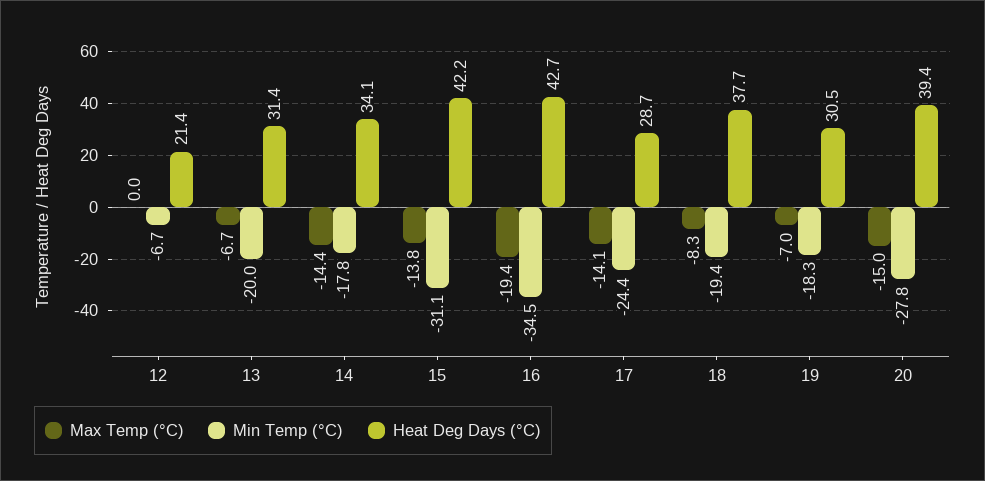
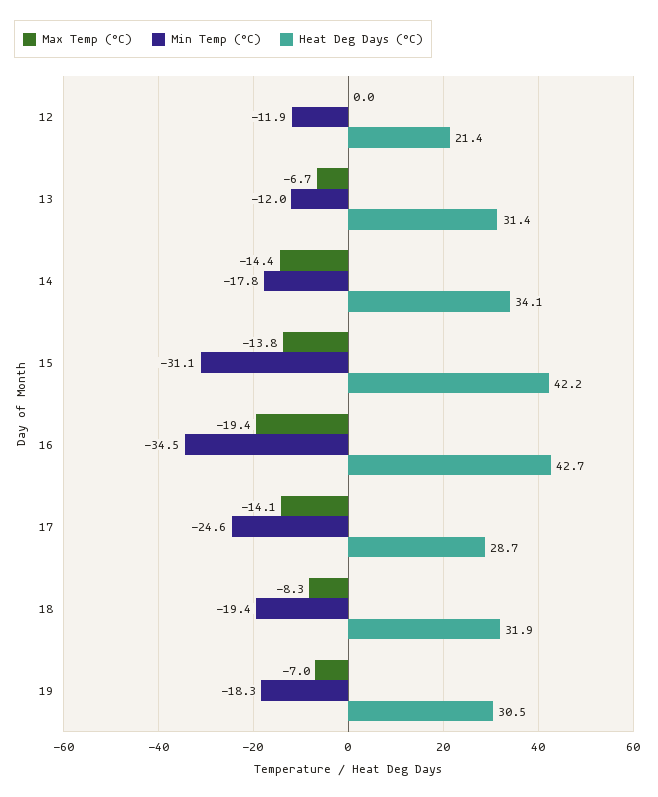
Min Temp (°C), 12: -6.7 -> -11.9
Min Temp (°C), 13: -20 -> -12
Min Temp (°C), 17: -24.4 -> -24.6
Heat Deg Days (°C), 18: 37.7 -> 31.9
Max Temp (°C), 20: -15 -> none
Min Temp (°C), 20: -27.8 -> none
Heat Deg Days (°C), 20: 39.4 -> none

